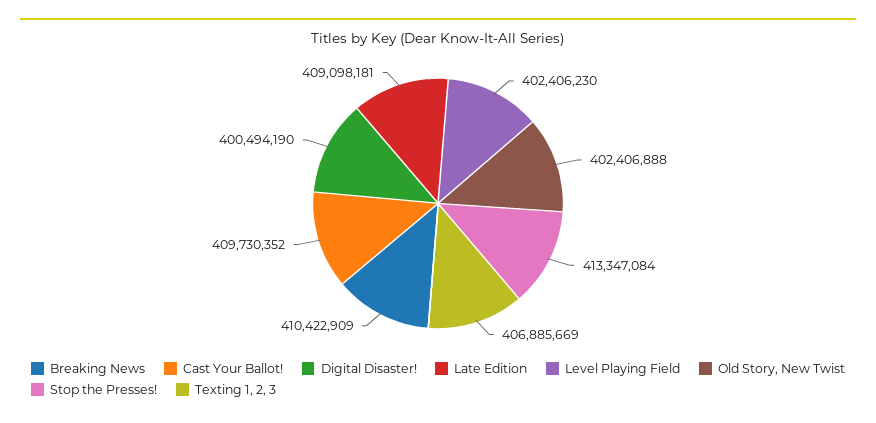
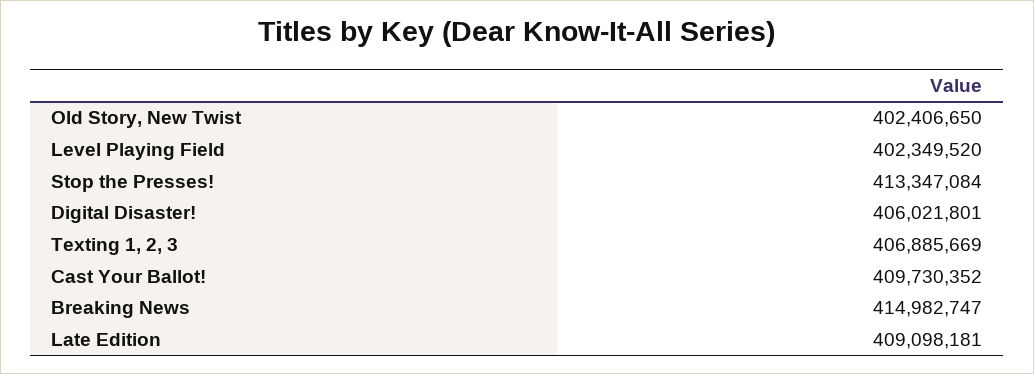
Breaking News: 410422909 -> 414982747
Digital Disaster!: 400494190 -> 406021801
Level Playing Field: 402406230 -> 402349520
Old Story, New Twist: 402406888 -> 402406650

